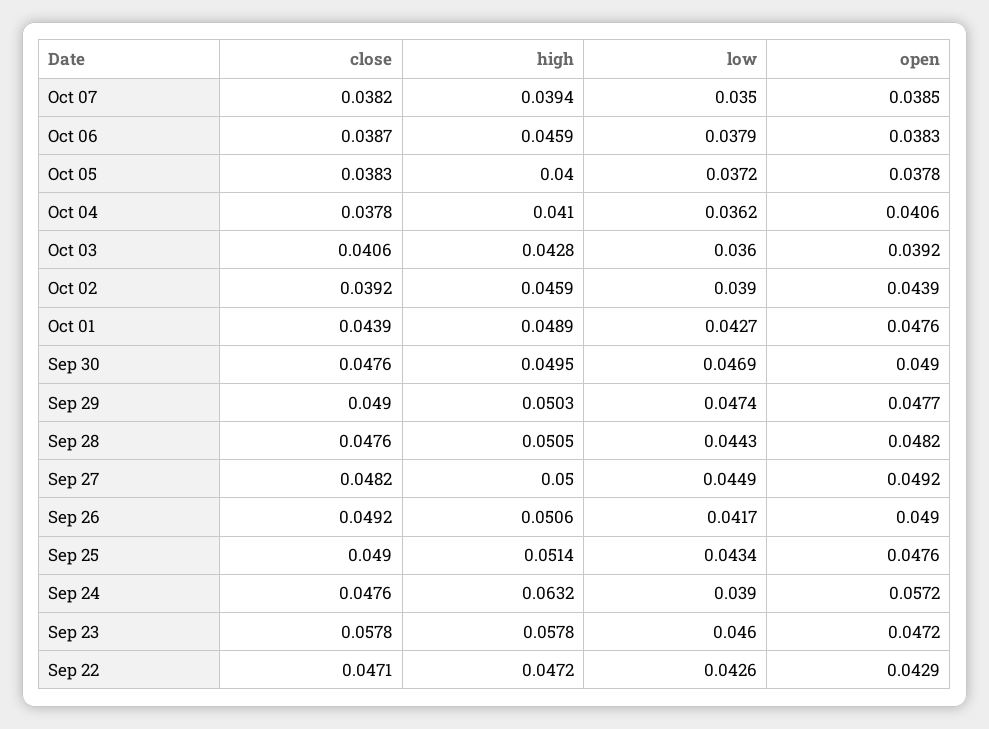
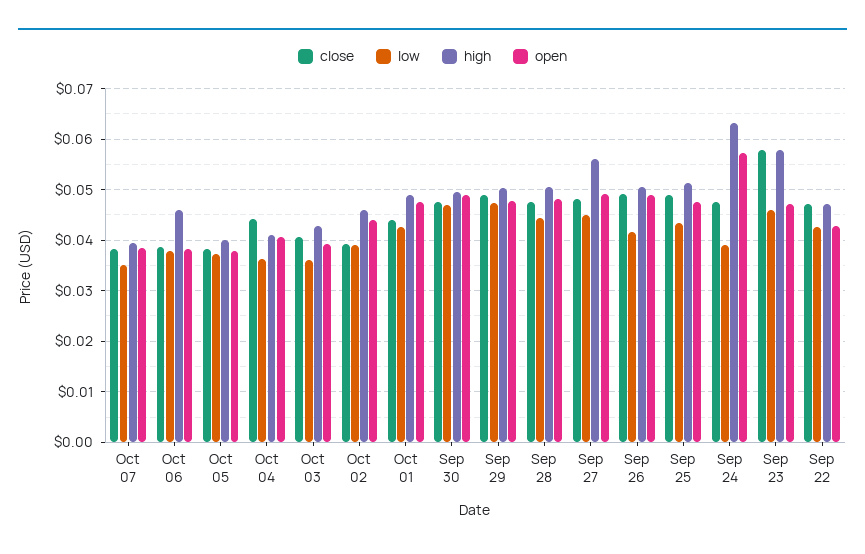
close, Oct 04: 0.0378 -> 0.044
high, Sep 27: 0.05 -> 0.056

